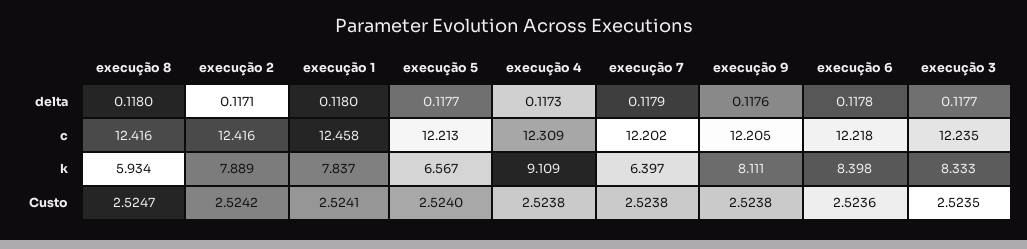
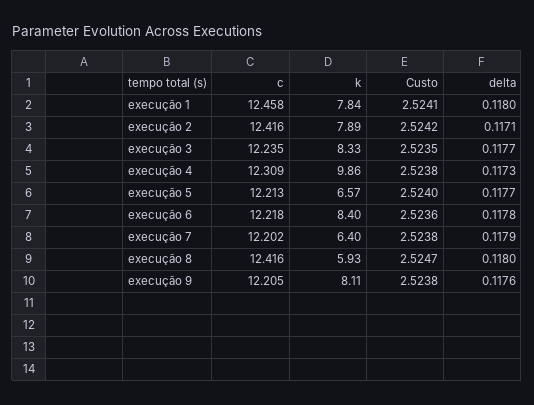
execução 4, k: 9.109 -> 9.86

